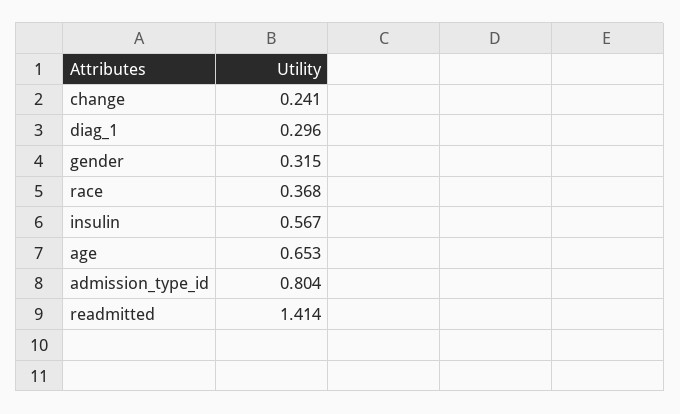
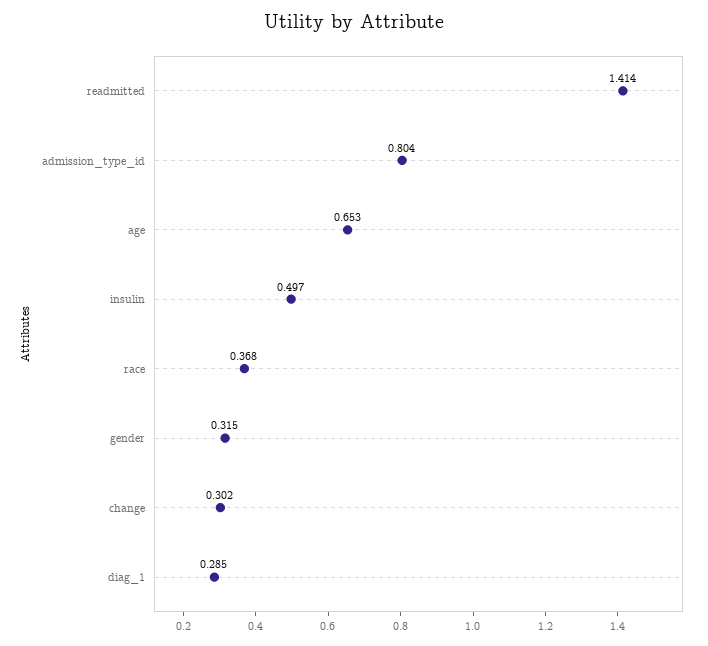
change: 0.241 -> 0.302
diag_1: 0.296 -> 0.285
insulin: 0.567 -> 0.497

